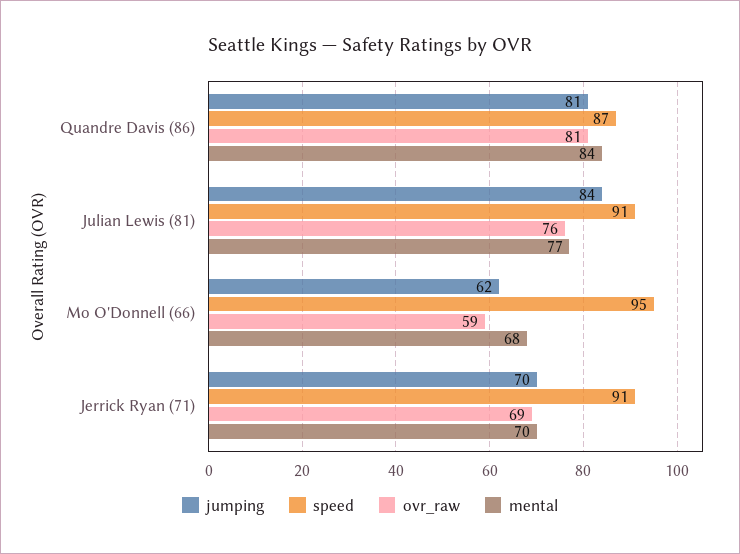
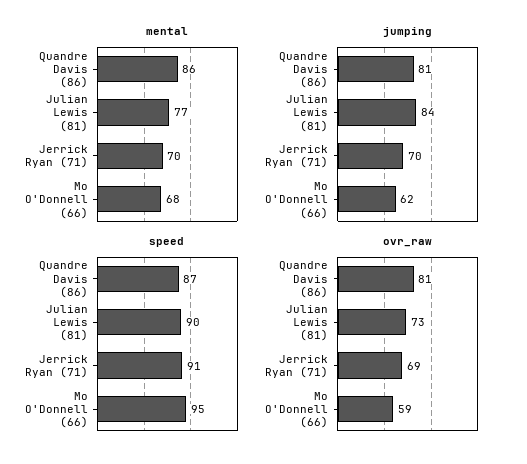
mental, Quandre Davis (86): 84 -> 86
speed, Julian Lewis (81): 91 -> 90
ovr_raw, Julian Lewis (81): 76 -> 73

